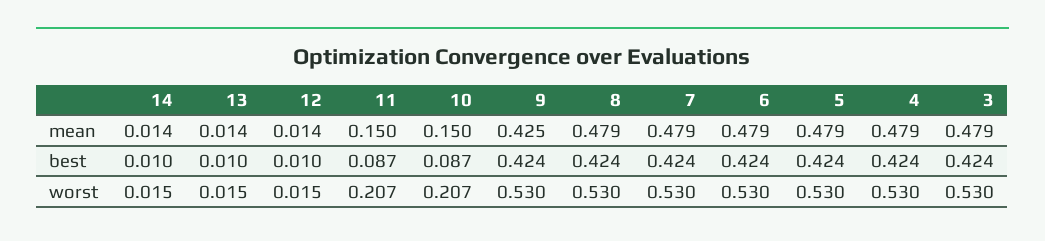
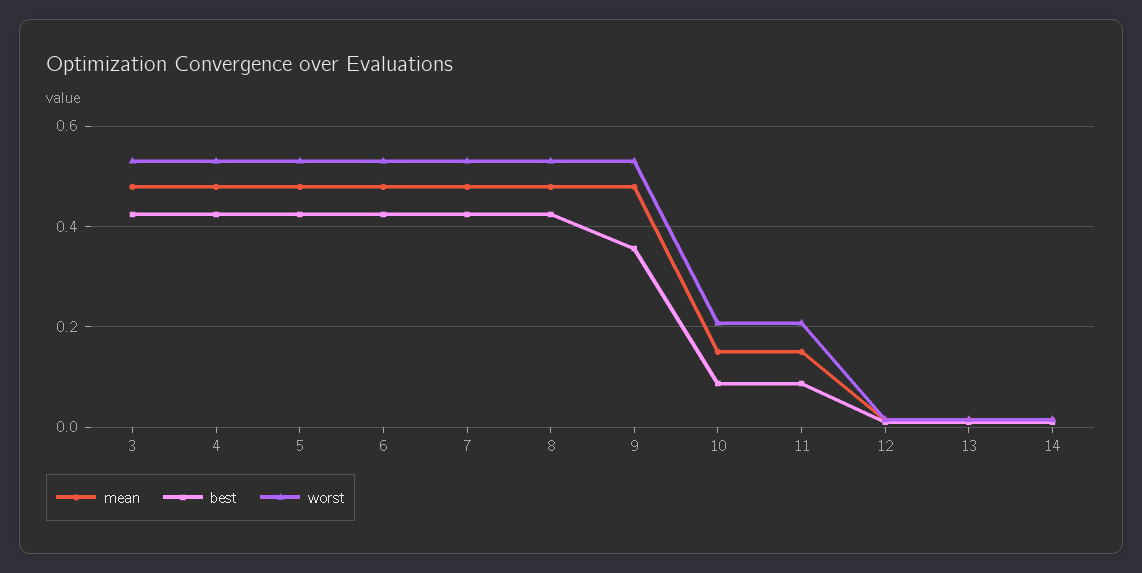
mean, 9: 0.425 -> 0.48
best, 9: 0.424 -> 0.36

